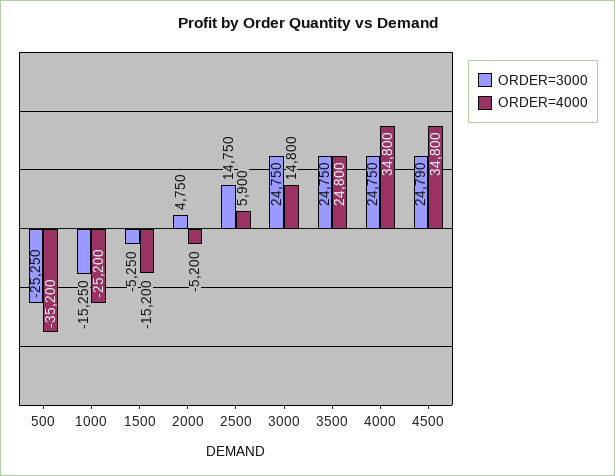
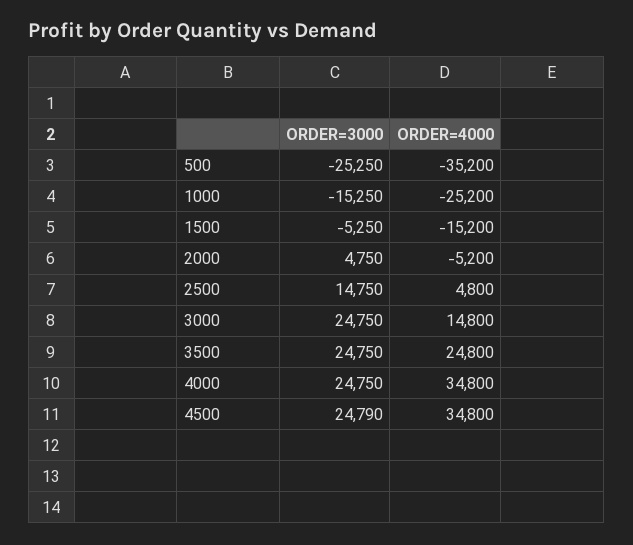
ORDER=4000, 2500: 5900 -> 4800

